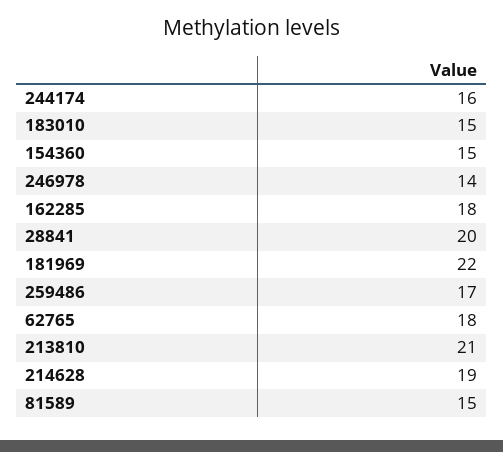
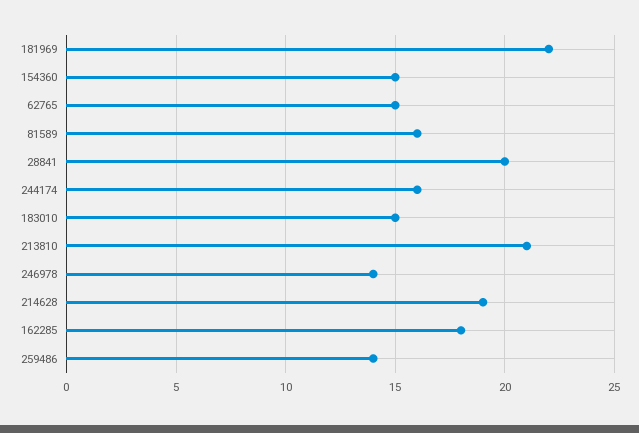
259486: 17 -> 14
62765: 18 -> 15
81589: 15 -> 16

